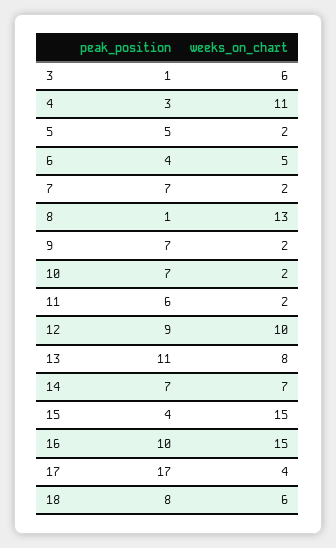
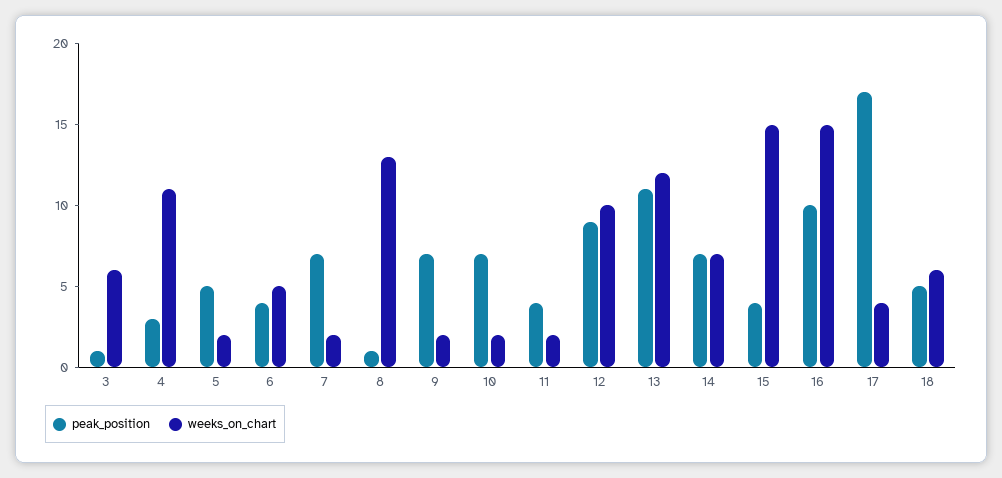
peak_position, 11: 6 -> 4
weeks_on_chart, 13: 8 -> 12
peak_position, 18: 8 -> 5

